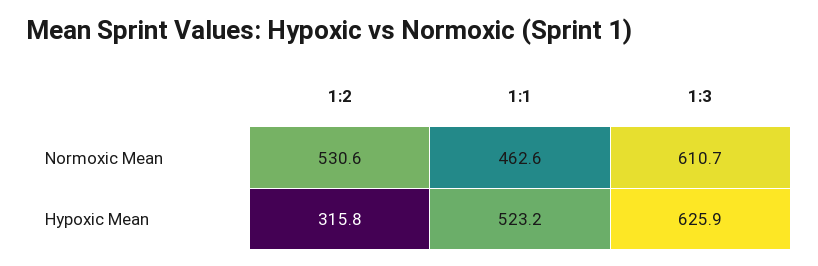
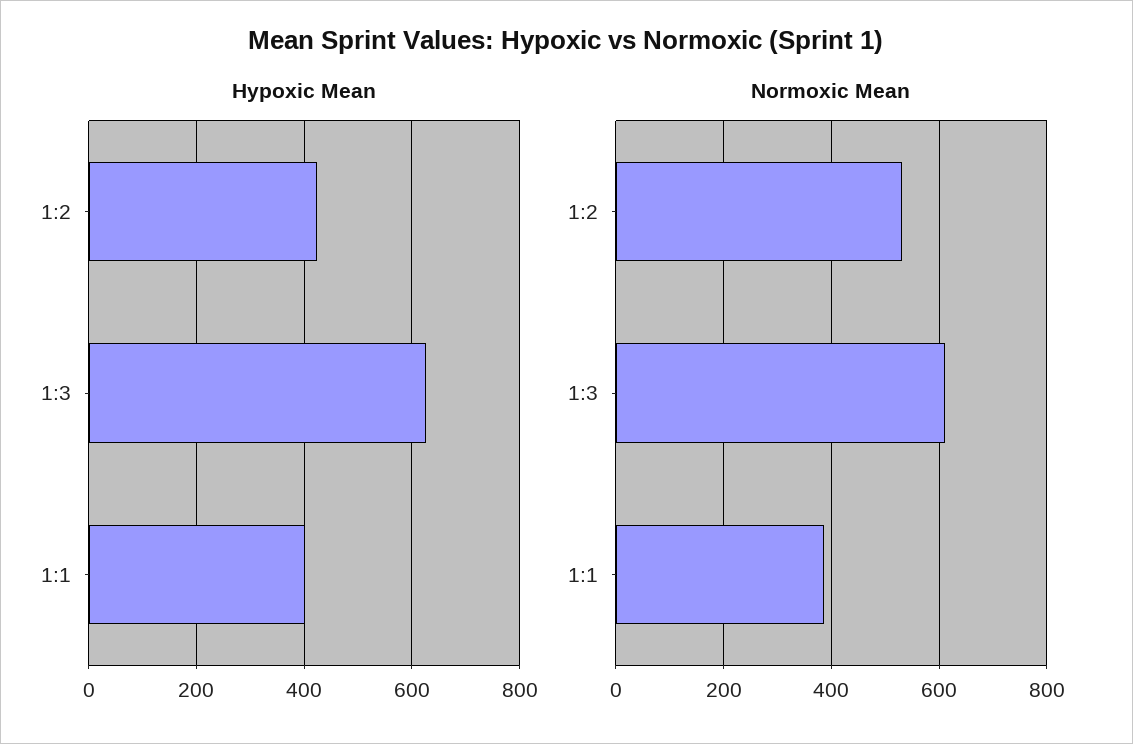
Normoxic Mean, 1:1: 462.6 -> 380
Hypoxic Mean, 1:2: 315.8 -> 420
Hypoxic Mean, 1:1: 523.2 -> 400

